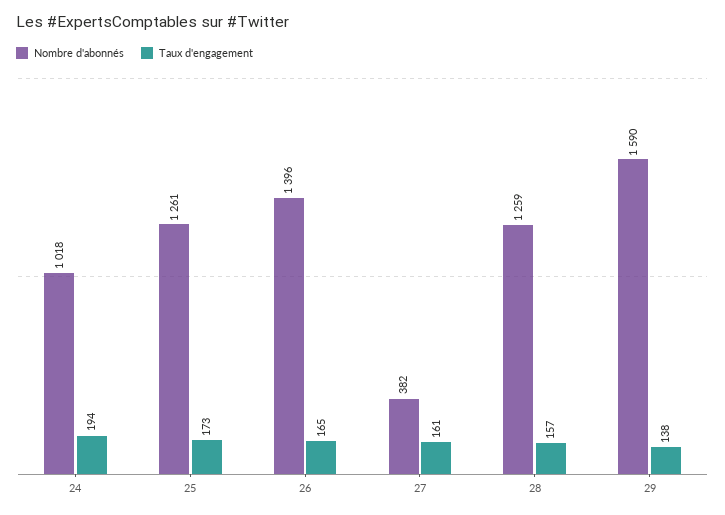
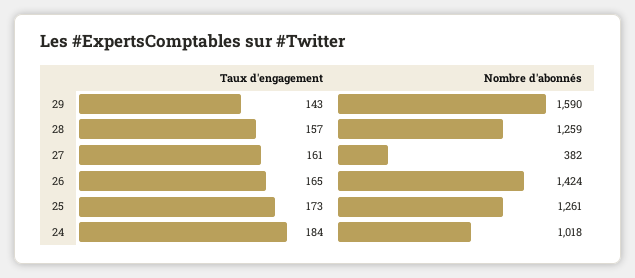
Taux d'engagement, 24: 194 -> 184
Nombre d'abonnés, 26: 1396 -> 1424
Taux d'engagement, 29: 138 -> 143

